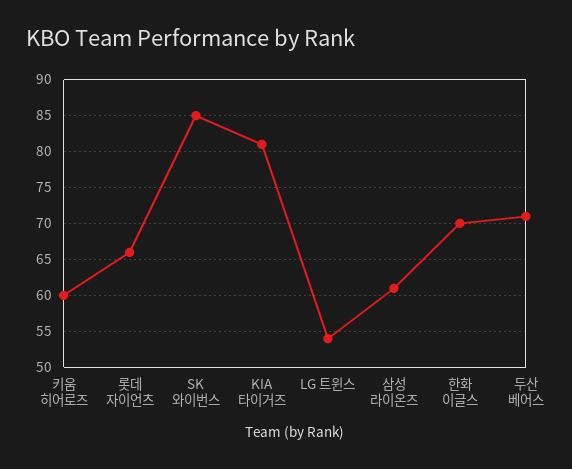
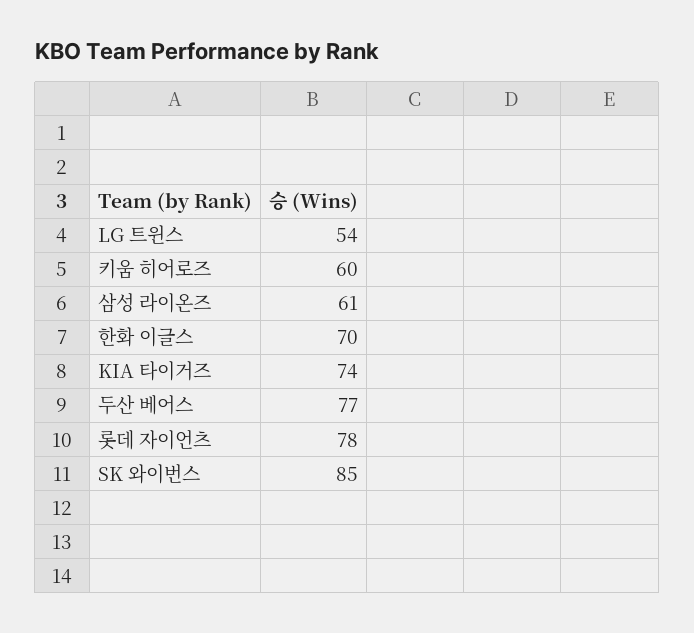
롯데 자이언츠: 66 -> 78
KIA 타이거즈: 81 -> 74
두산 베어스: 71 -> 77

